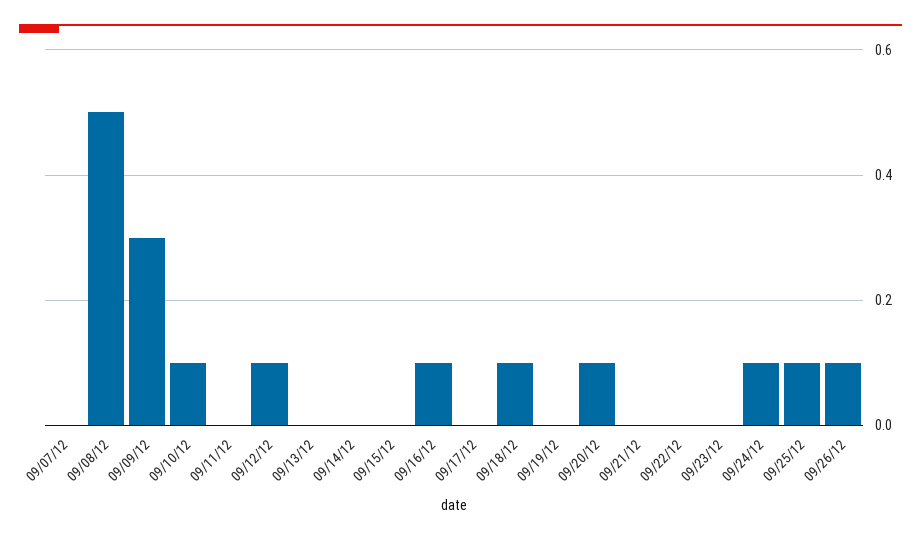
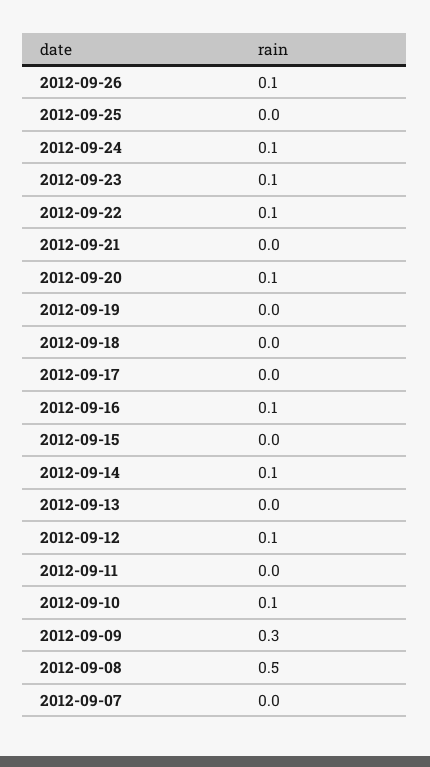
09/14/12: 0 -> 0.1
09/18/12: 0.1 -> 0
09/22/12: 0 -> 0.1
09/23/12: 0 -> 0.1
09/25/12: 0.1 -> 0

